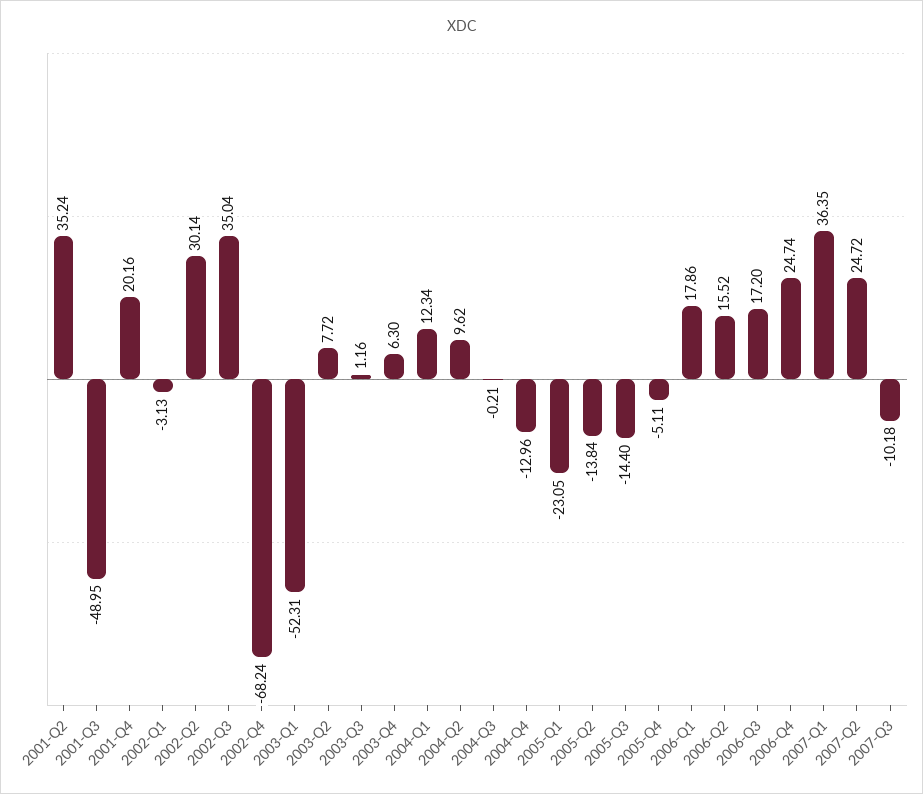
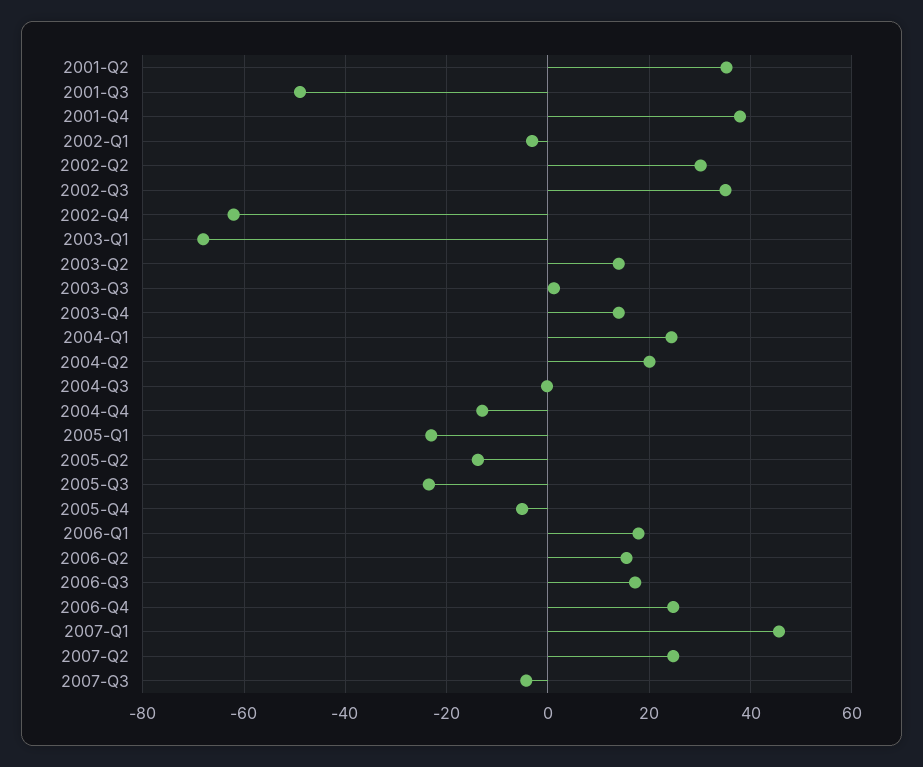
2001-Q4: 20.16 -> 38
2002-Q4: -68.24 -> -62
2003-Q1: -52.31 -> -68
2003-Q2: 7.72 -> 14
2003-Q4: 6.3 -> 14
2004-Q1: 12.34 -> 24
2004-Q2: 9.62 -> 20
2005-Q3: -14.4 -> -24
2007-Q1: 36.35 -> 46
2007-Q3: -10.18 -> -4

